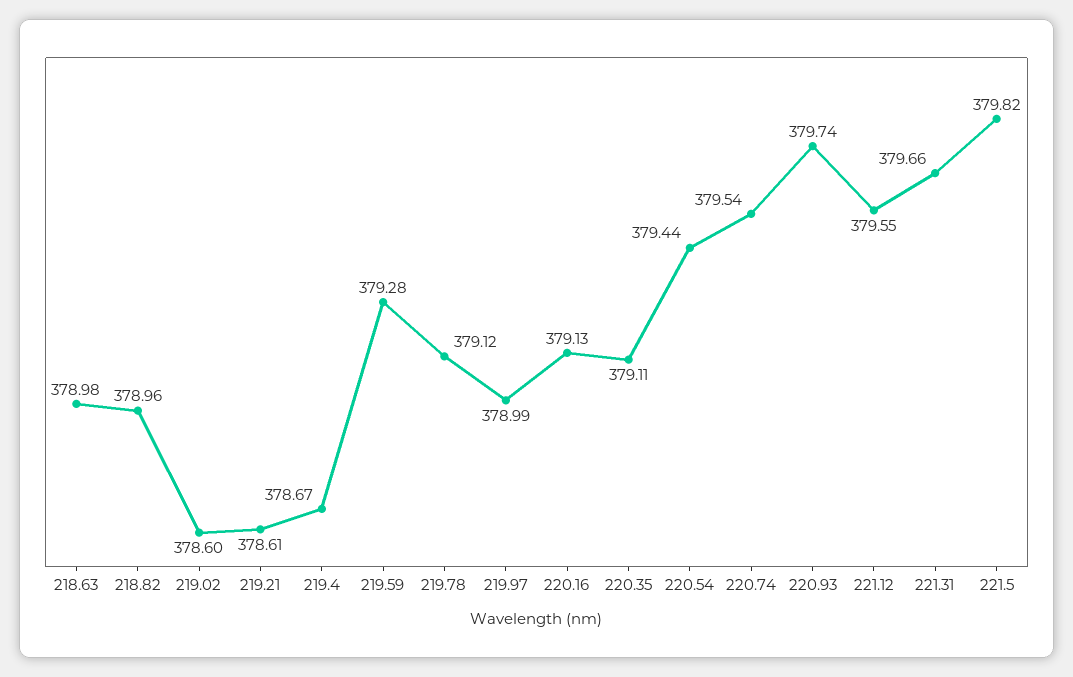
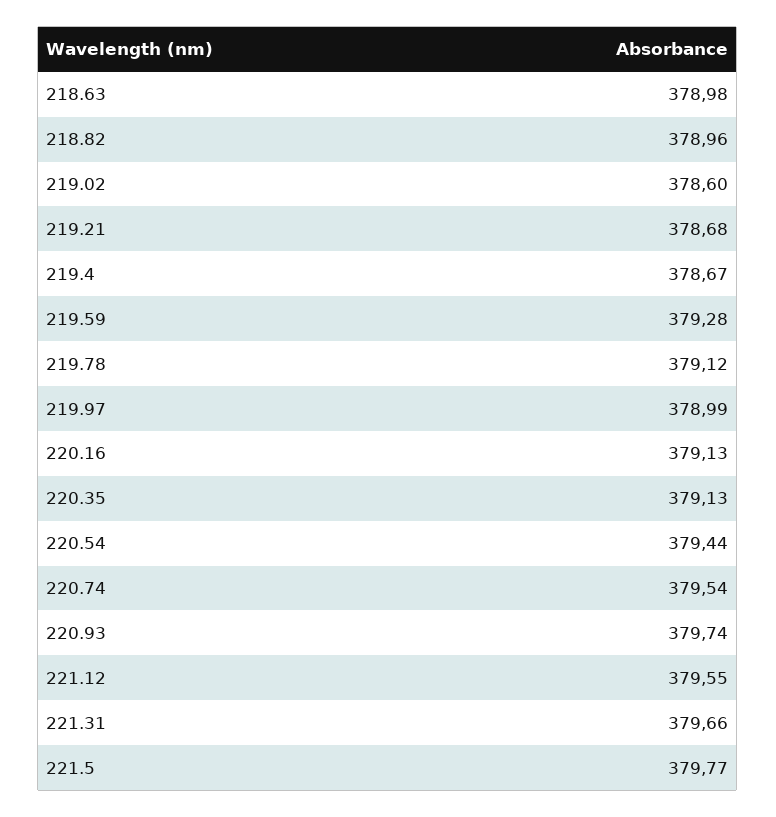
219.21: 378.61 -> 378.68
220.35: 379.11 -> 379.13
221.5: 379.82 -> 379.77

